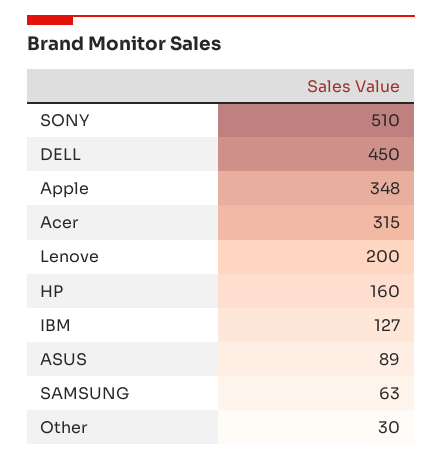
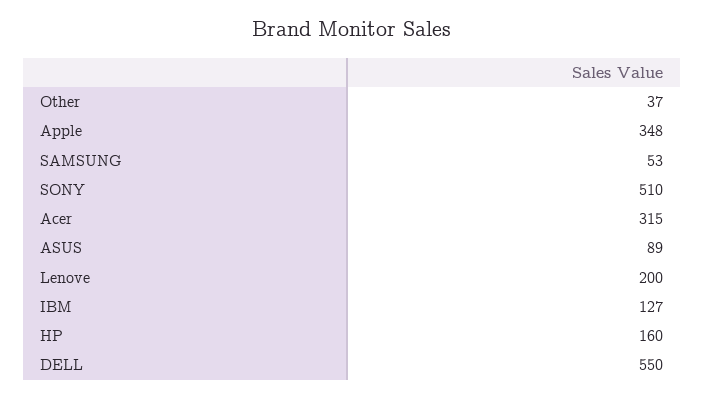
DELL: 450 -> 550
SAMSUNG: 63 -> 53
Other: 30 -> 37

